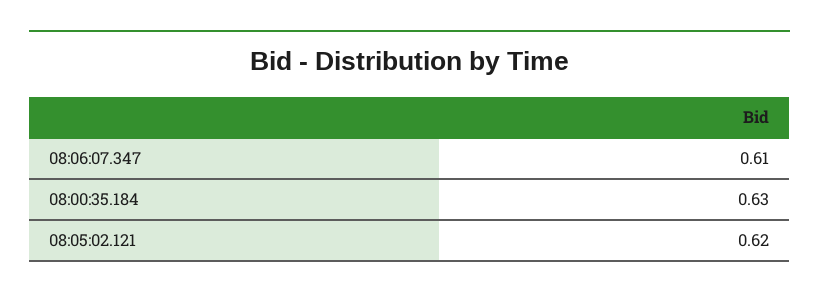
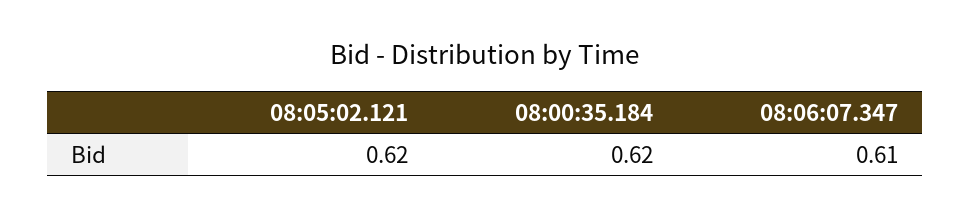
08:00:35.184: 0.63 -> 0.62

